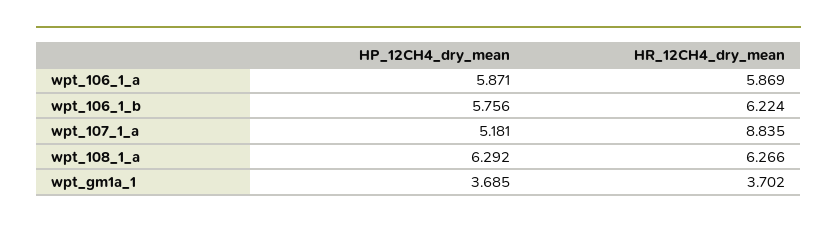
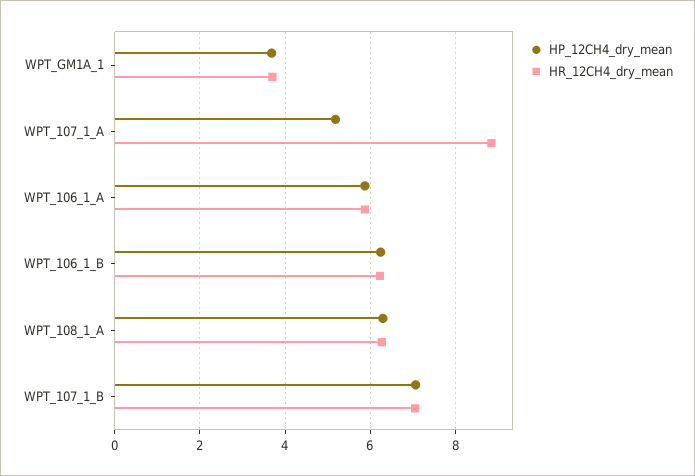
HP_12CH4_dry_mean, wpt_106_1_b: 5.756 -> 6.2
HP_12CH4_dry_mean, WPT_107_1_B: none -> 7
HR_12CH4_dry_mean, WPT_107_1_B: none -> 7

